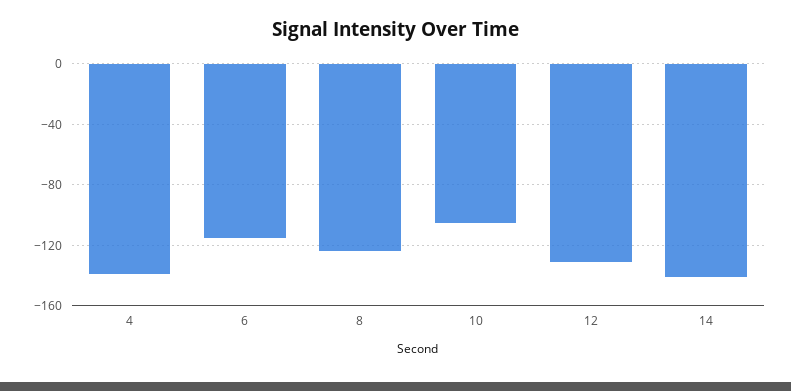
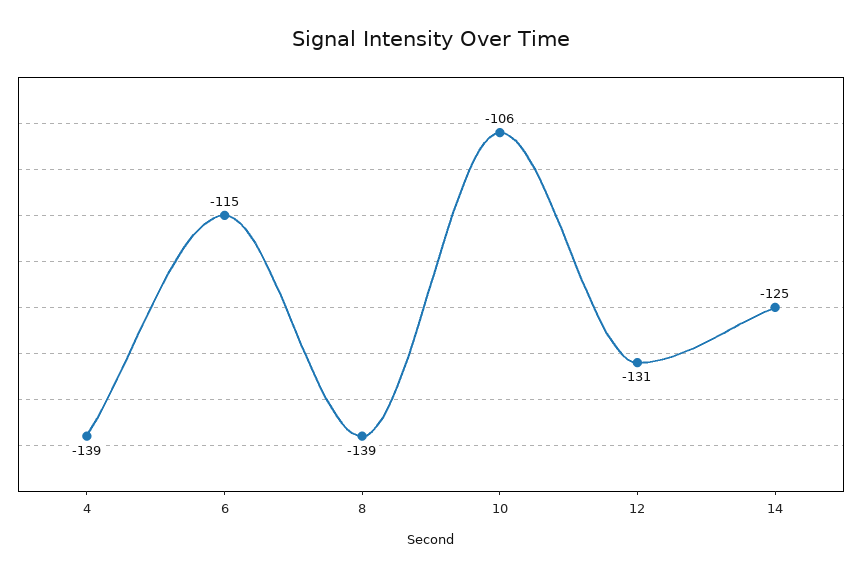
8: -125 -> -139
14: -140 -> -125

